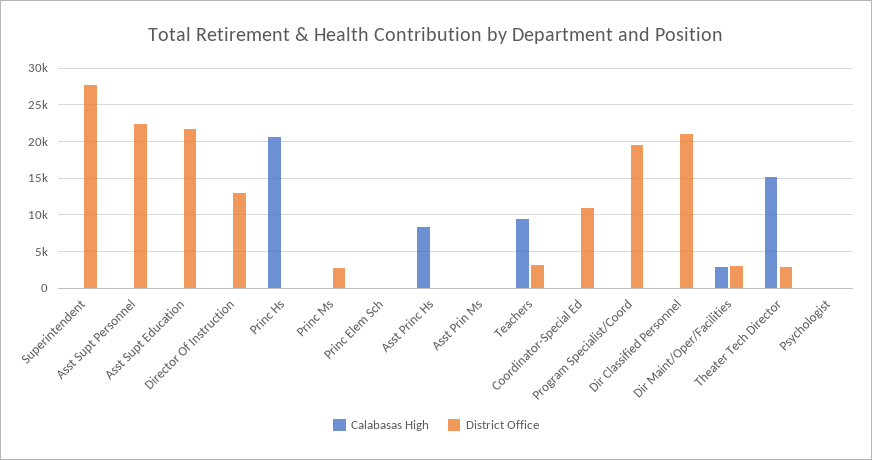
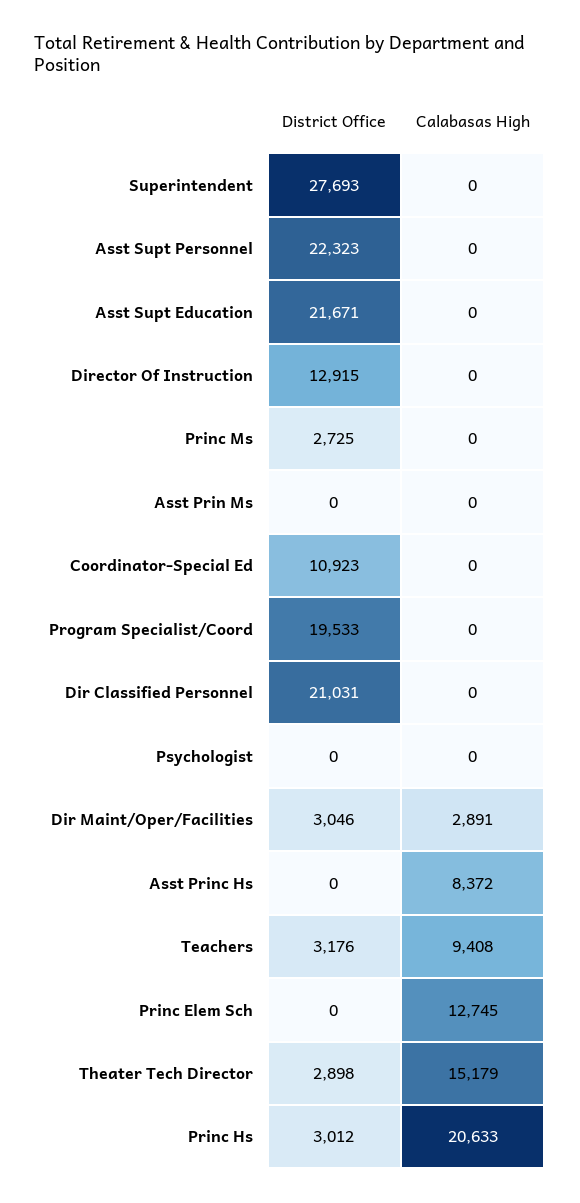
District Office, Princ Hs: 0 -> 3012
Calabasas High, Princ Elem Sch: 0 -> 12745

